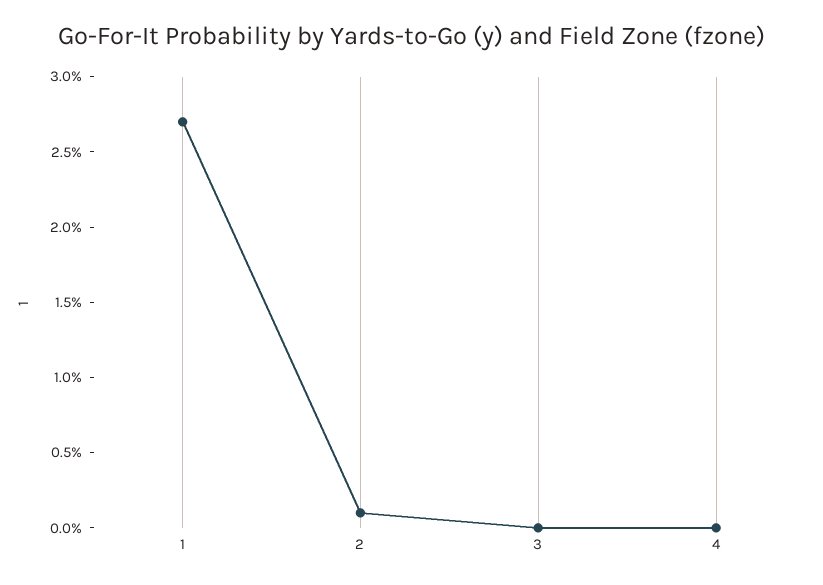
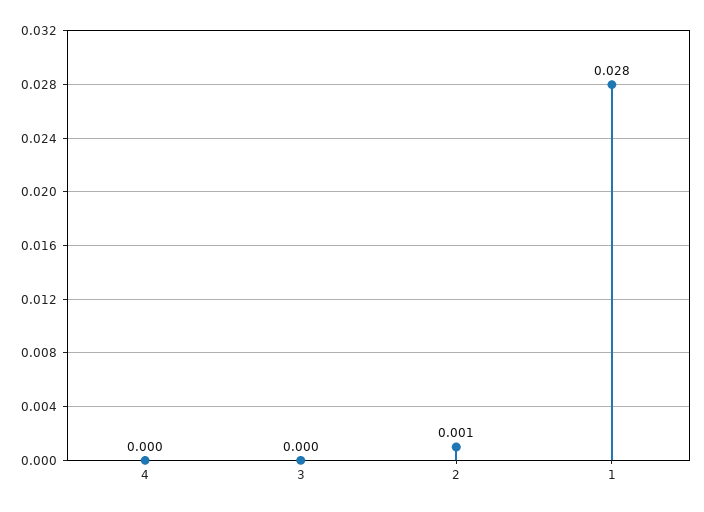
1: 0.027 -> 0.028

